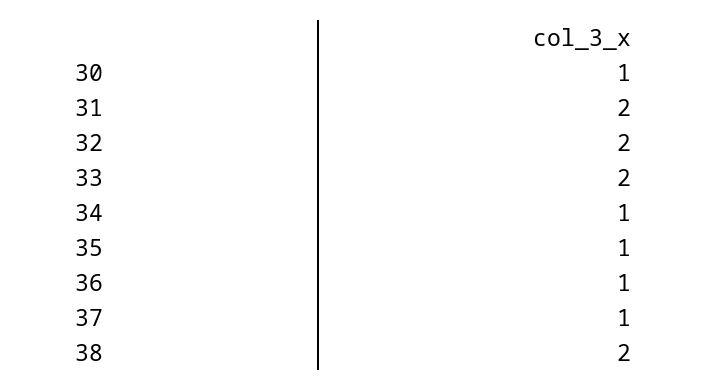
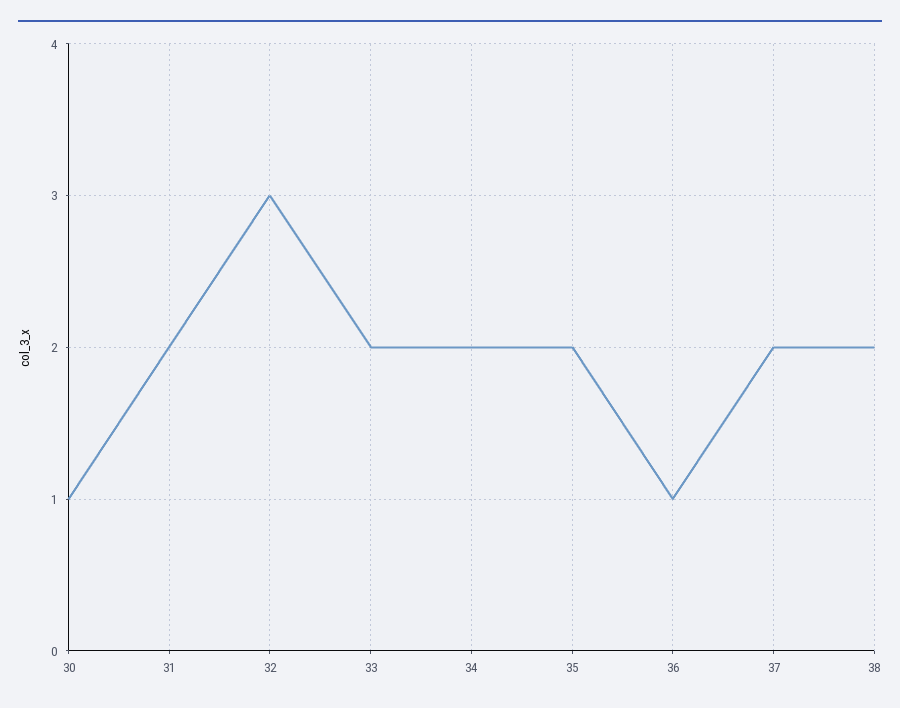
32: 2 -> 3
34: 1 -> 2
35: 1 -> 2
37: 1 -> 2

